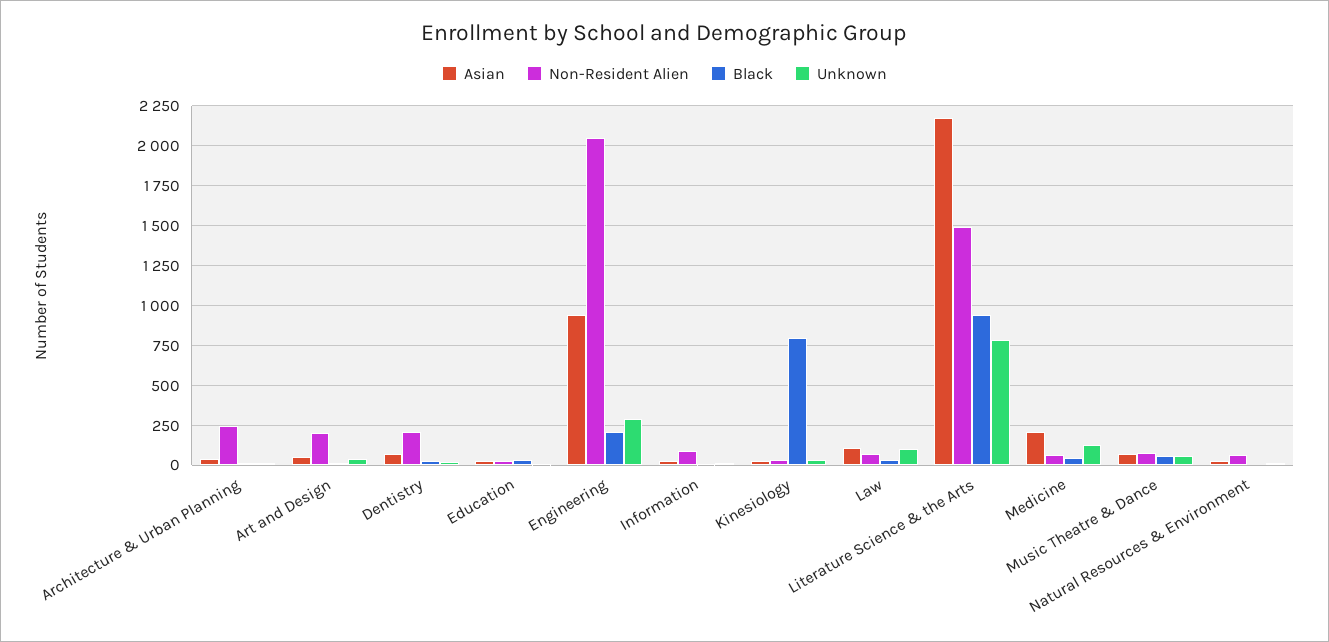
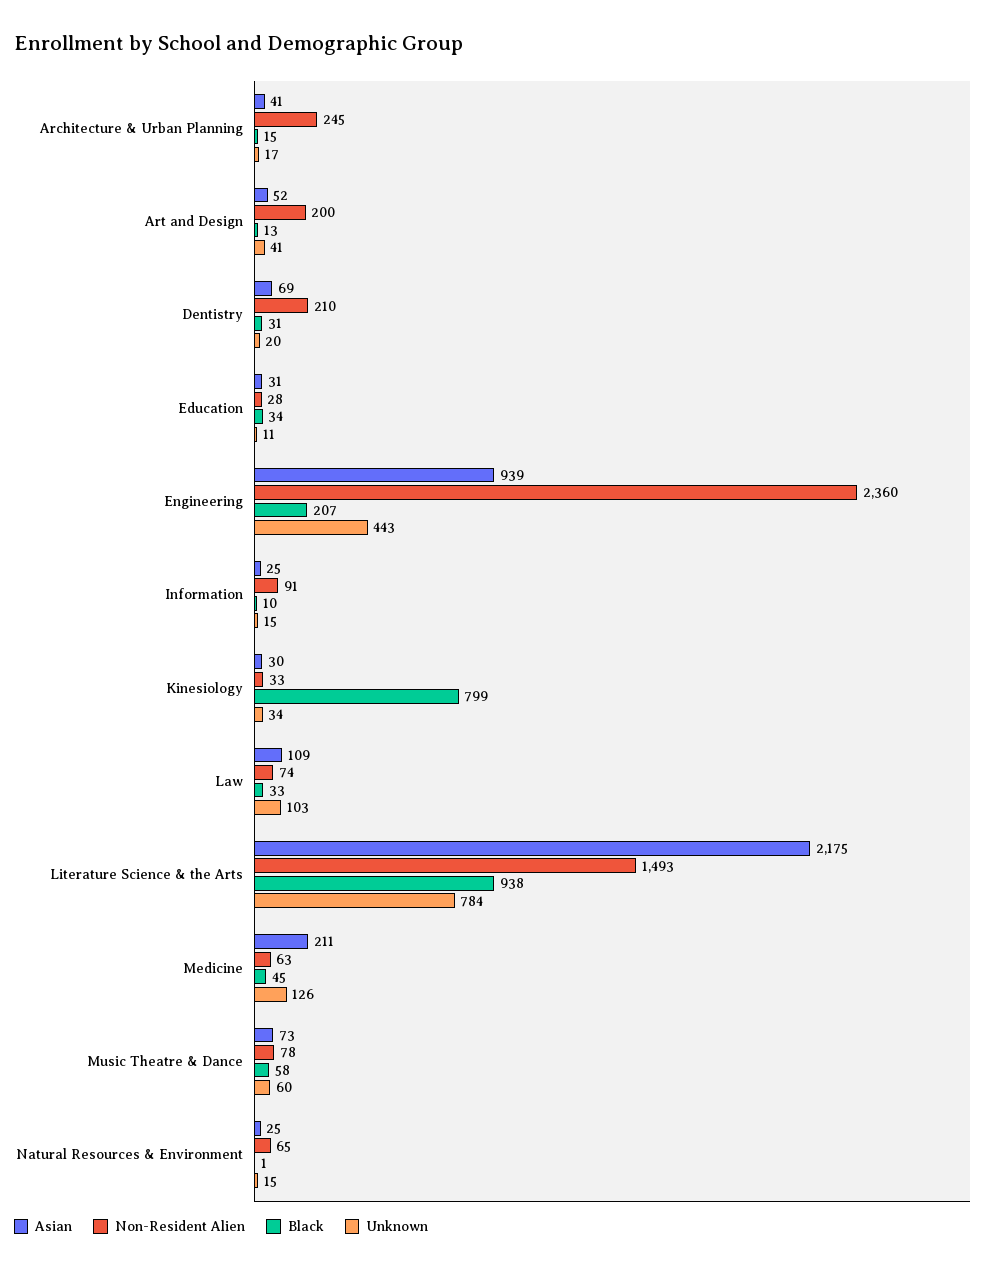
Non-Resident Alien, Engineering: 2050 -> 2360
Unknown, Engineering: 300 -> 443

